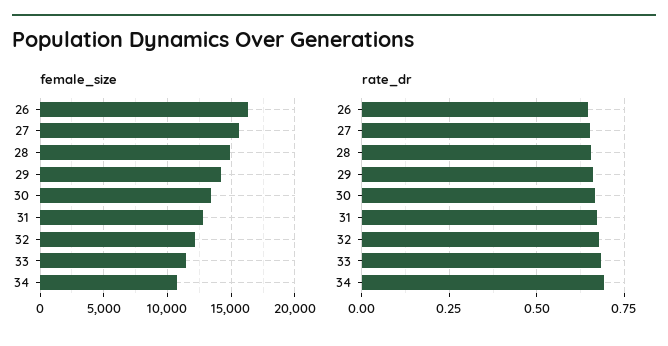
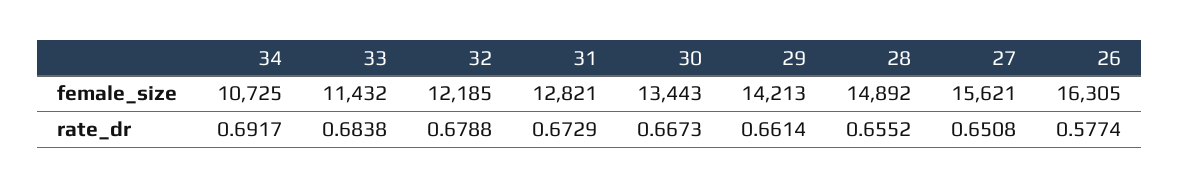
rate_dr, 26: 0.65 -> 0.5774

